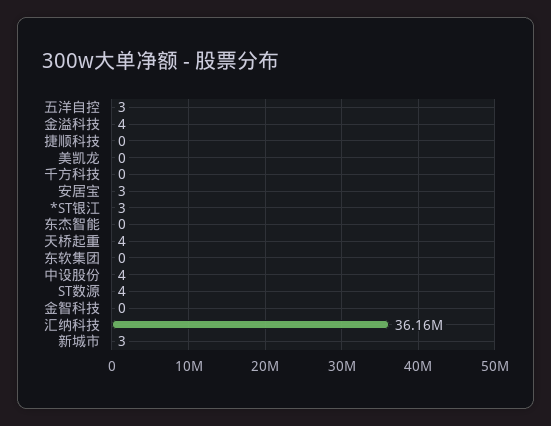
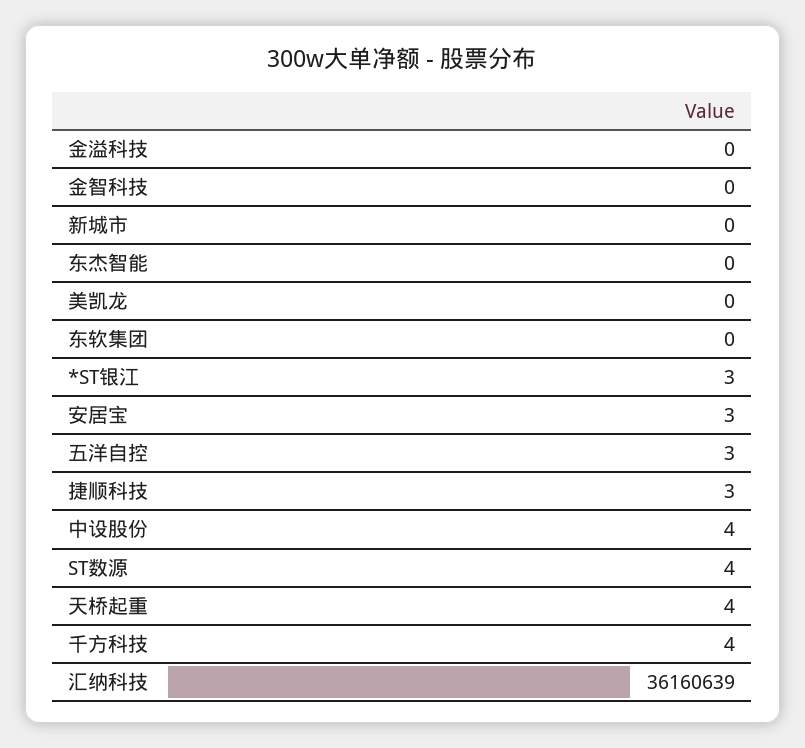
金溢科技: 4 -> 0
捷顺科技: 0 -> 3
千方科技: 0 -> 4
新城市: 3 -> 0

